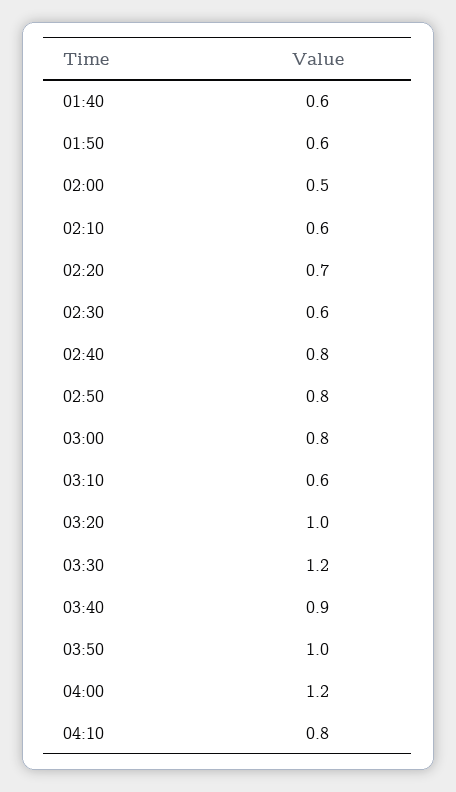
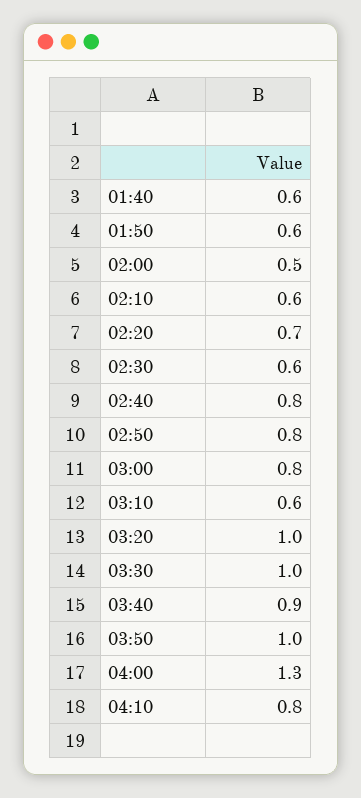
03:30: 1.2 -> 1
04:00: 1.2 -> 1.3

